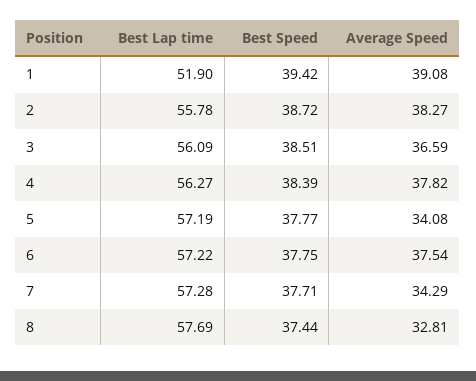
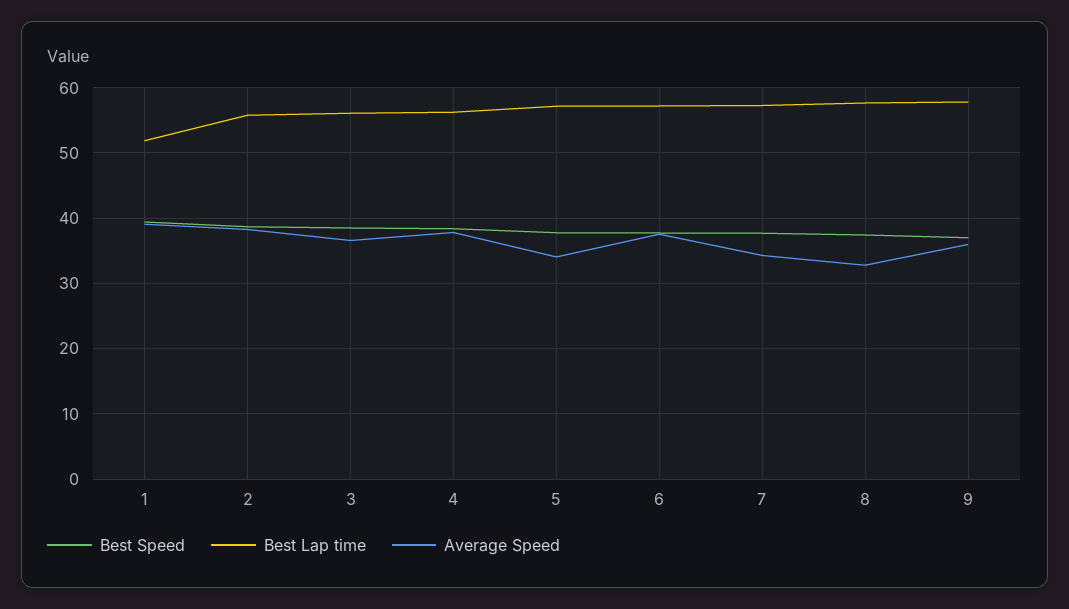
Best Speed, 9: none -> 37
Best Lap time, 9: none -> 58
Average Speed, 9: none -> 36

